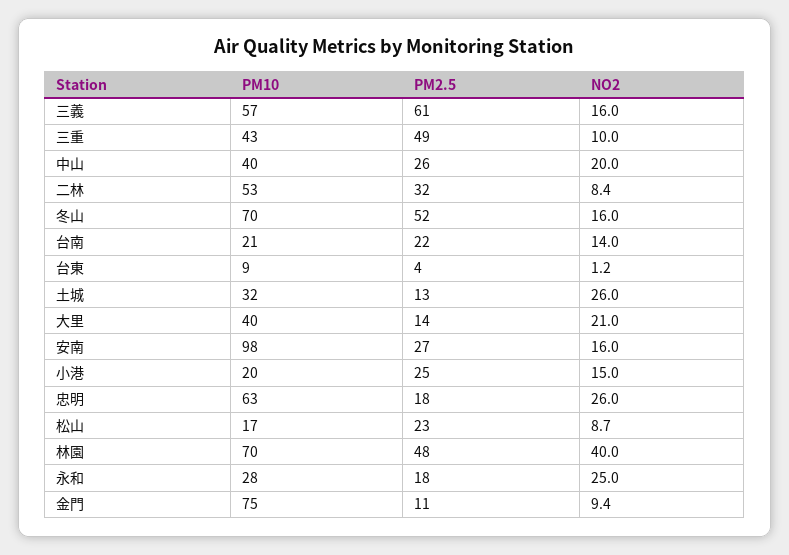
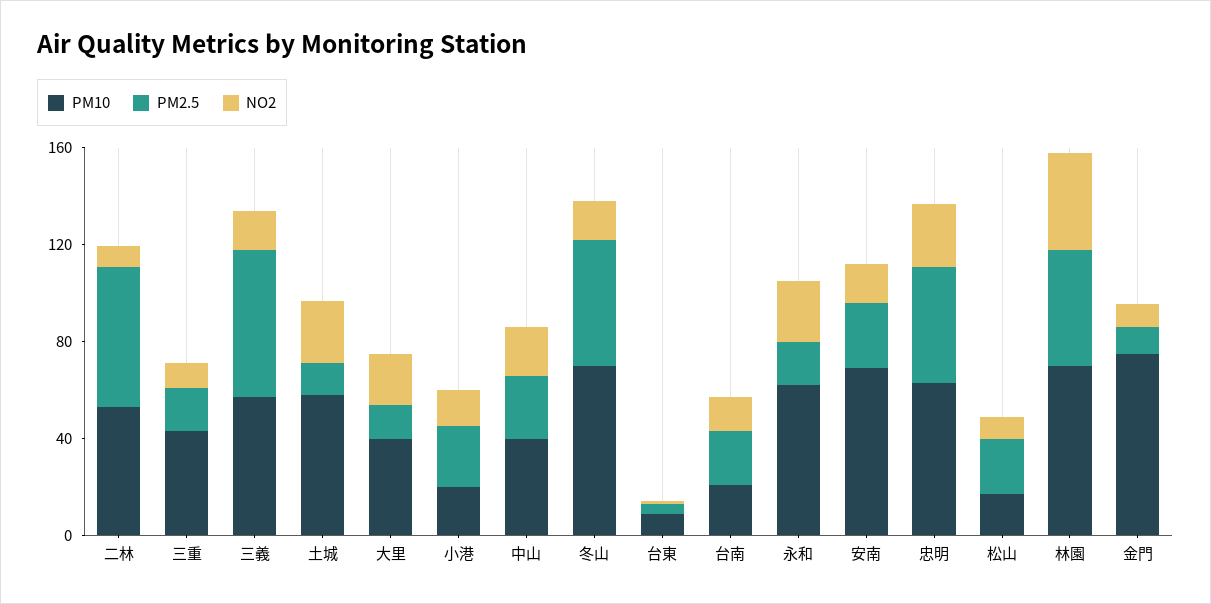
PM2.5, 三重: 49 -> 20
PM2.5, 二林: 32 -> 60
PM10, 土城: 32 -> 60
PM10, 安南: 98 -> 70
PM2.5, 忠明: 18 -> 50
PM10, 永和: 28 -> 60

